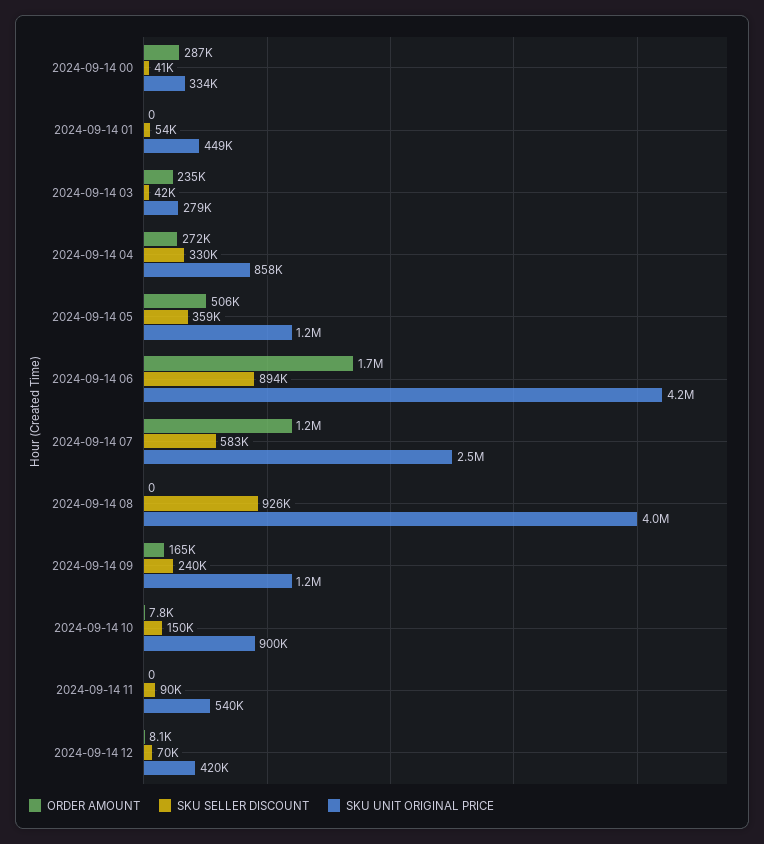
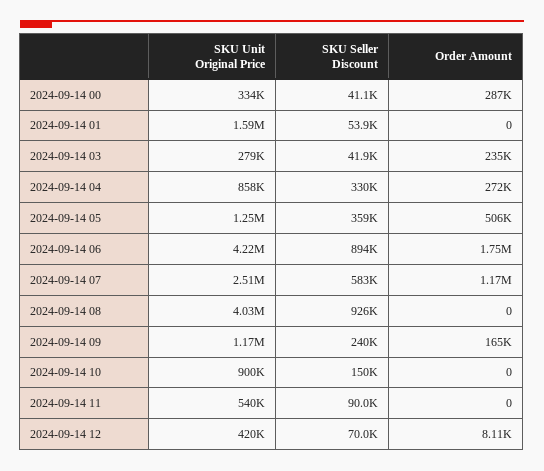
SKU UNIT ORIGINAL PRICE, 2024-09-14 01: 449000 -> 1590000
ORDER AMOUNT, 2024-09-14 10: 7800 -> 0

